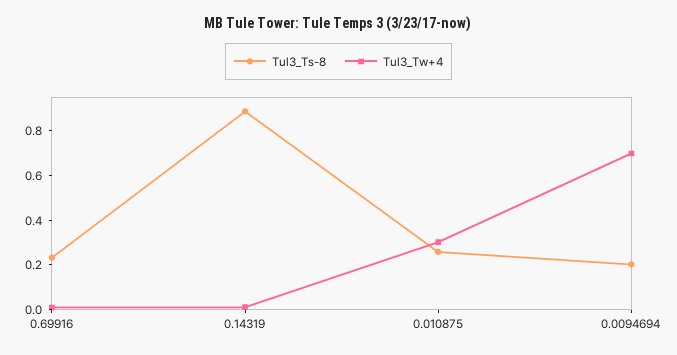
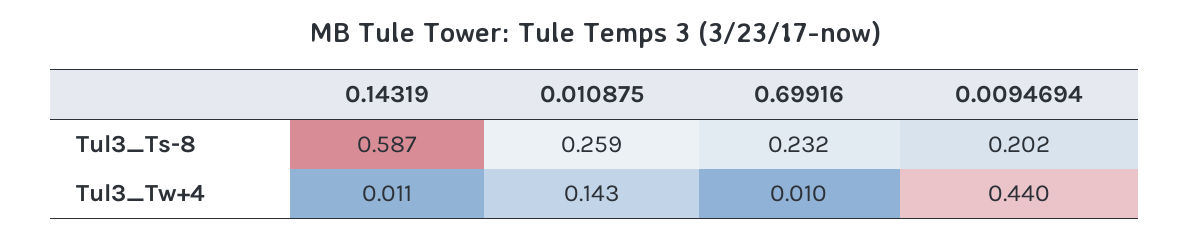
Tul3_Ts-8, 0.14319: 0.9 -> 0.587
Tul3_Tw+4, 0.010875: 0.3 -> 0.143
Tul3_Tw+4, 0.0094694: 0.7 -> 0.44

